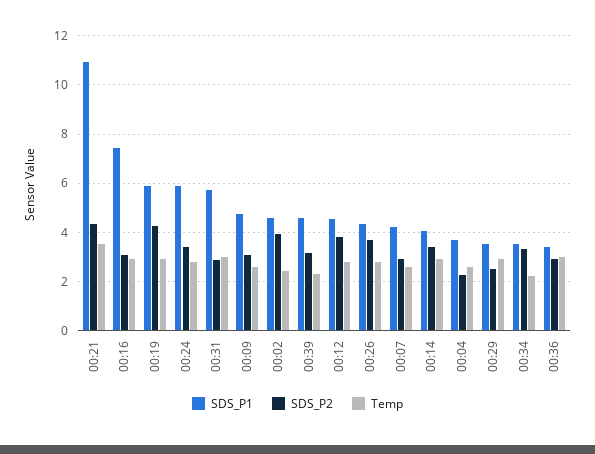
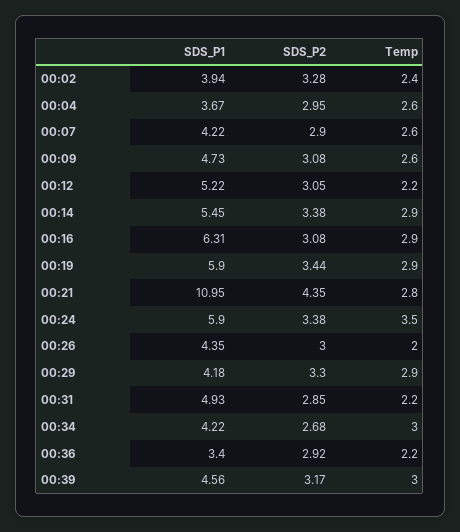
Temp, 00:21: 3.5 -> 2.8
SDS_P1, 00:16: 7.5 -> 6.31
SDS_P2, 00:19: 4.25 -> 3.44
Temp, 00:24: 2.75 -> 3.5
SDS_P1, 00:31: 5.75 -> 4.93
Temp, 00:31: 3 -> 2.2
SDS_P1, 00:02: 4.5 -> 3.94
SDS_P2, 00:02: 4 -> 3.28
Temp, 00:39: 2.25 -> 3
SDS_P1, 00:12: 4.5 -> 5.22
SDS_P2, 00:12: 3.75 -> 3.05
Temp, 00:12: 2.75 -> 2.2
SDS_P2, 00:26: 3.75 -> 3
Temp, 00:26: 2.75 -> 2
SDS_P1, 00:14: 4 -> 5.45
SDS_P2, 00:04: 2.25 -> 2.95
SDS_P1, 00:29: 3.5 -> 4.18
SDS_P2, 00:29: 2.5 -> 3.3
SDS_P1, 00:34: 3.5 -> 4.22
SDS_P2, 00:34: 3.25 -> 2.68
Temp, 00:34: 2.25 -> 3
Temp, 00:36: 3 -> 2.2

